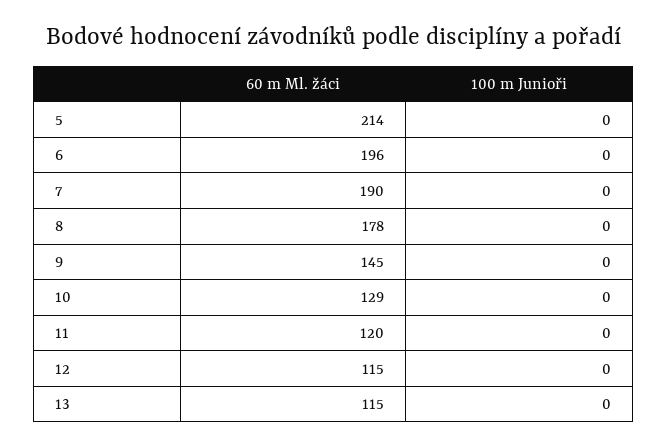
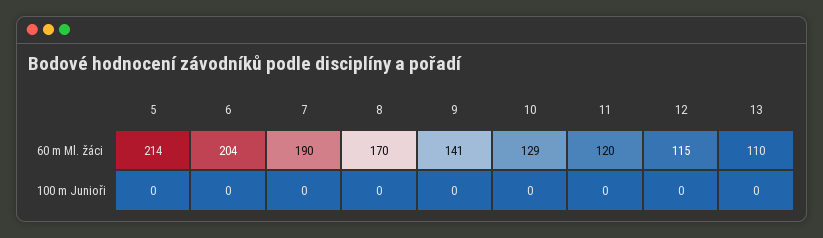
60 m Ml. žáci, 6: 196 -> 204
60 m Ml. žáci, 8: 178 -> 170
60 m Ml. žáci, 9: 145 -> 141
60 m Ml. žáci, 13: 115 -> 110

